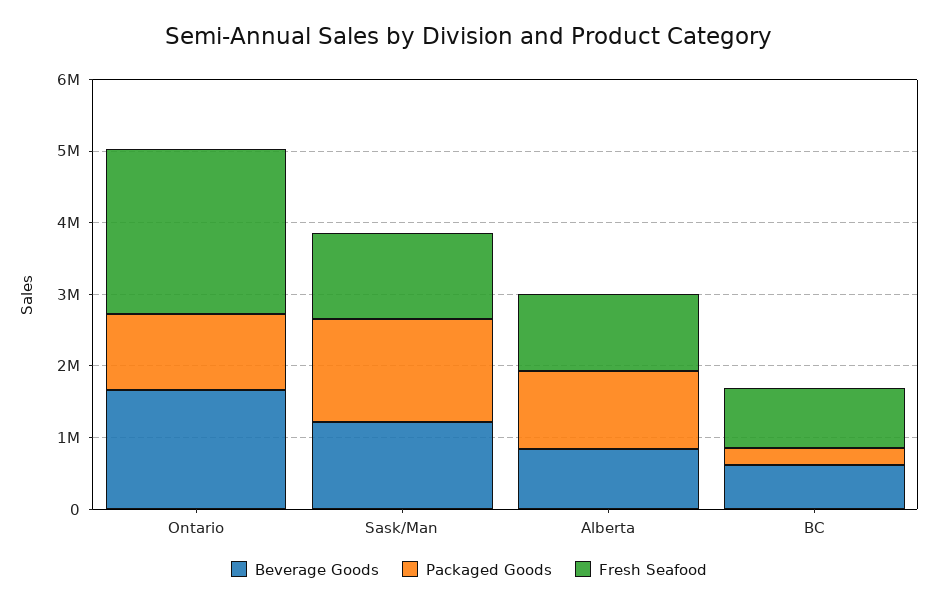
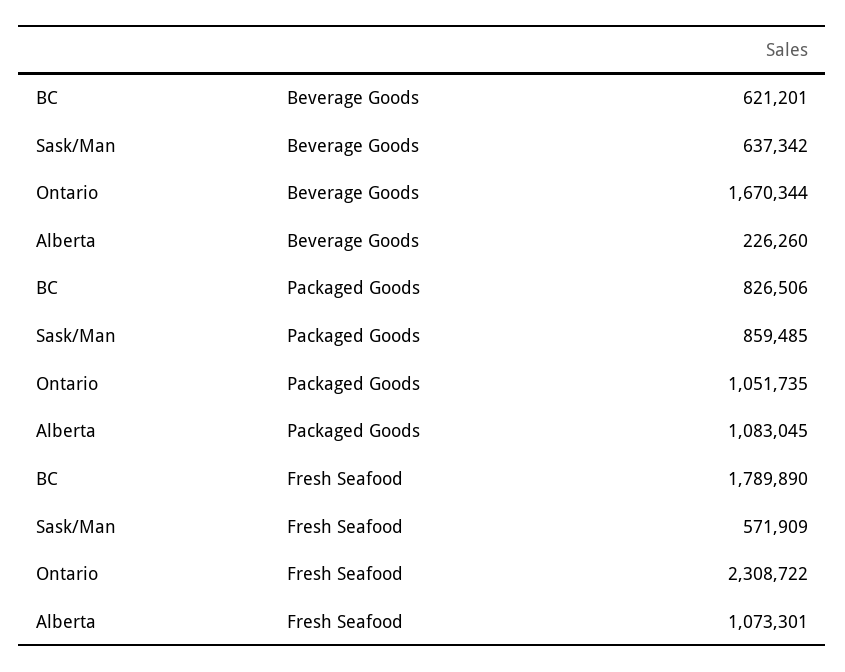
Beverage Goods, Sask/Man: 1200000 -> 637342
Packaged Goods, Sask/Man: 1400000 -> 859485
Fresh Seafood, Sask/Man: 1200000 -> 571909
Beverage Goods, Alberta: 800000 -> 226260
Packaged Goods, BC: 200000 -> 826506
Fresh Seafood, BC: 800000 -> 1789890

